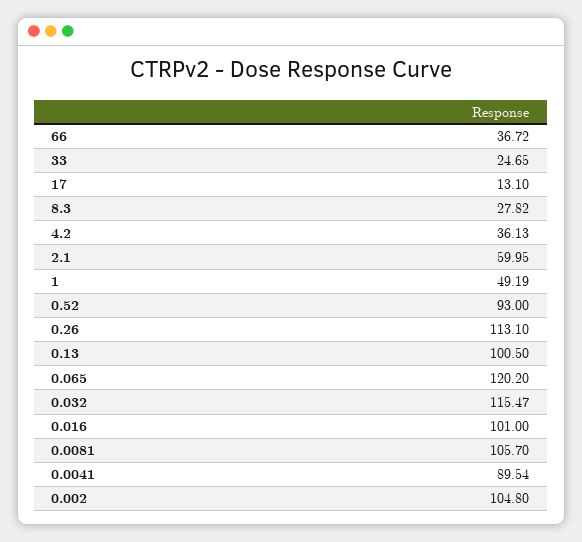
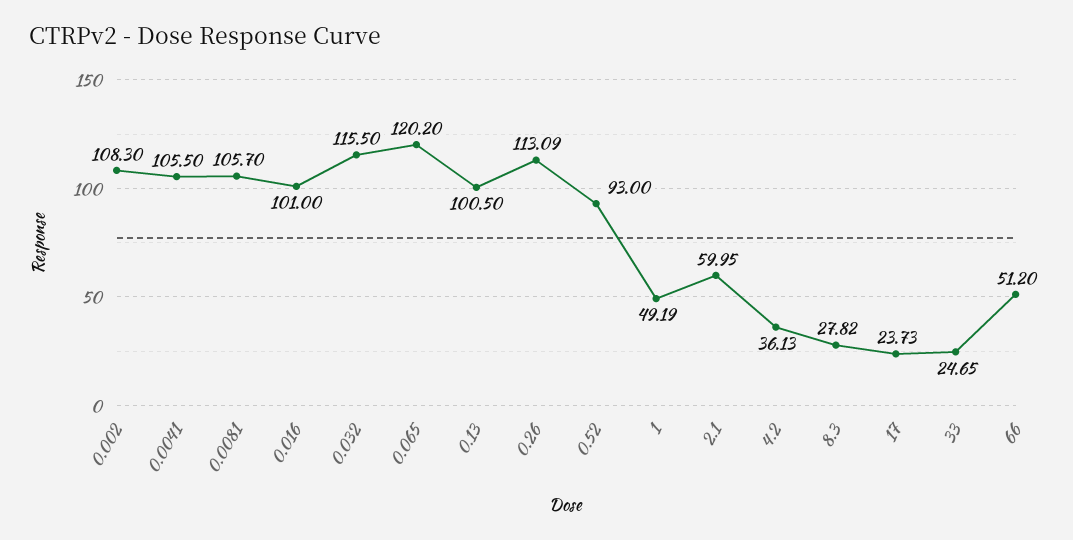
66: 36.72 -> 51.2
17: 13.1 -> 23.73
0.26: 113.1 -> 113.09
0.032: 115.47 -> 115.5
0.0041: 89.54 -> 105.5
0.002: 104.8 -> 108.3

